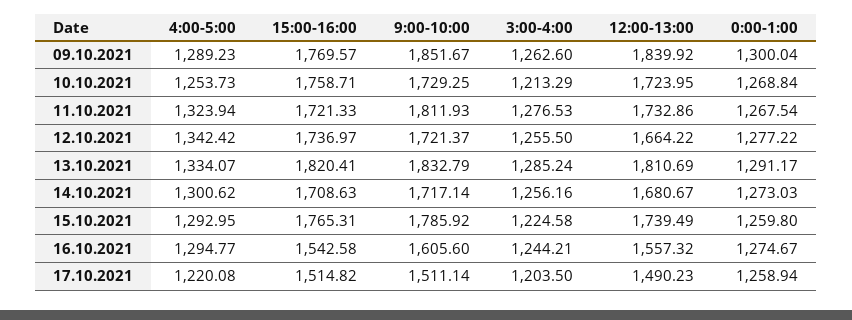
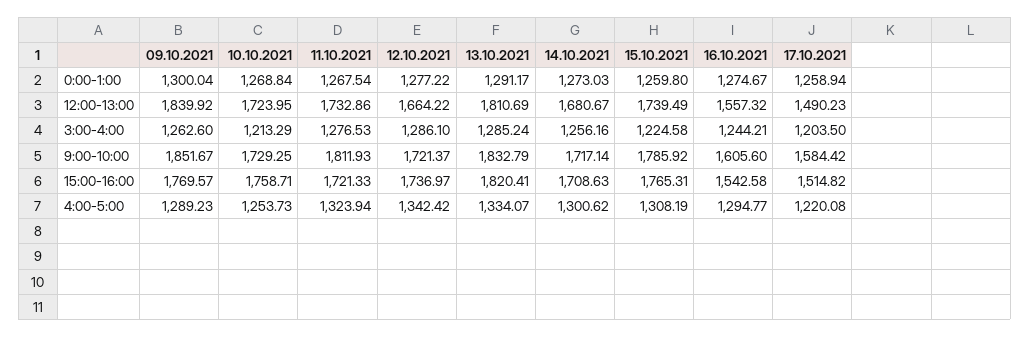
3:00-4:00, 12.10.2021: 1255.5 -> 1286.1
4:00-5:00, 15.10.2021: 1292.95 -> 1308.19
9:00-10:00, 17.10.2021: 1511.14 -> 1584.42

